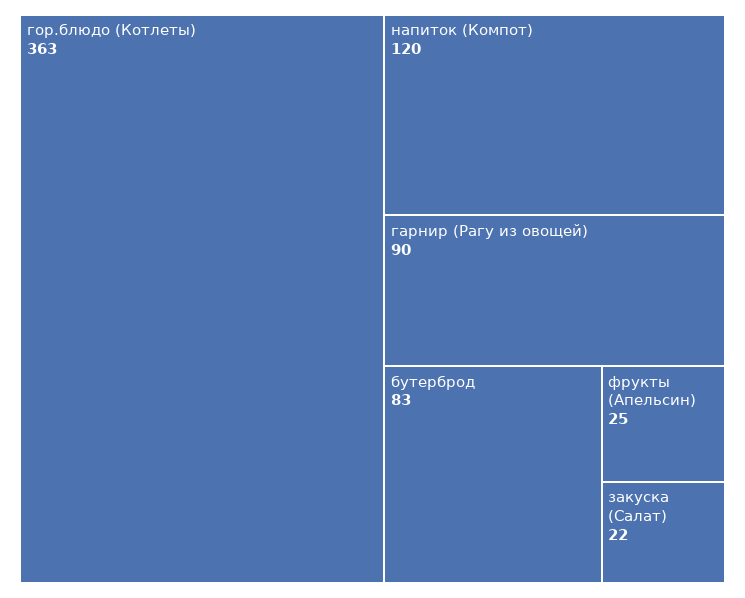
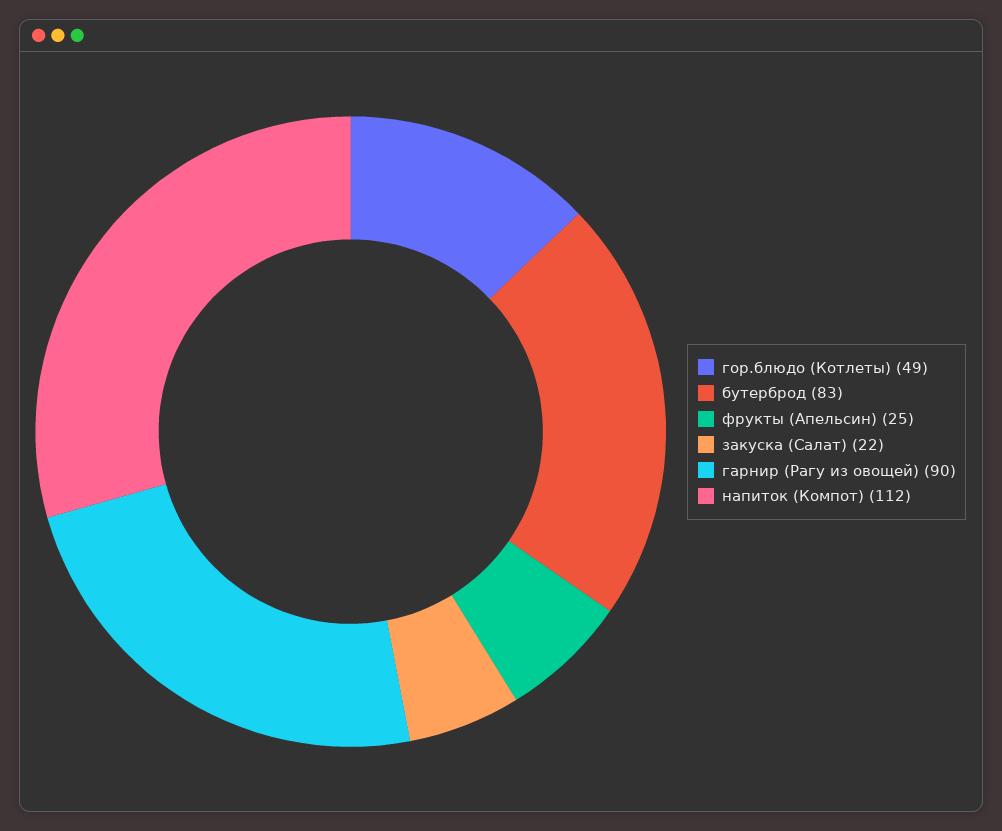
гор.блюдо (Котлеты): 363 -> 49
напиток (Компот): 120 -> 112

